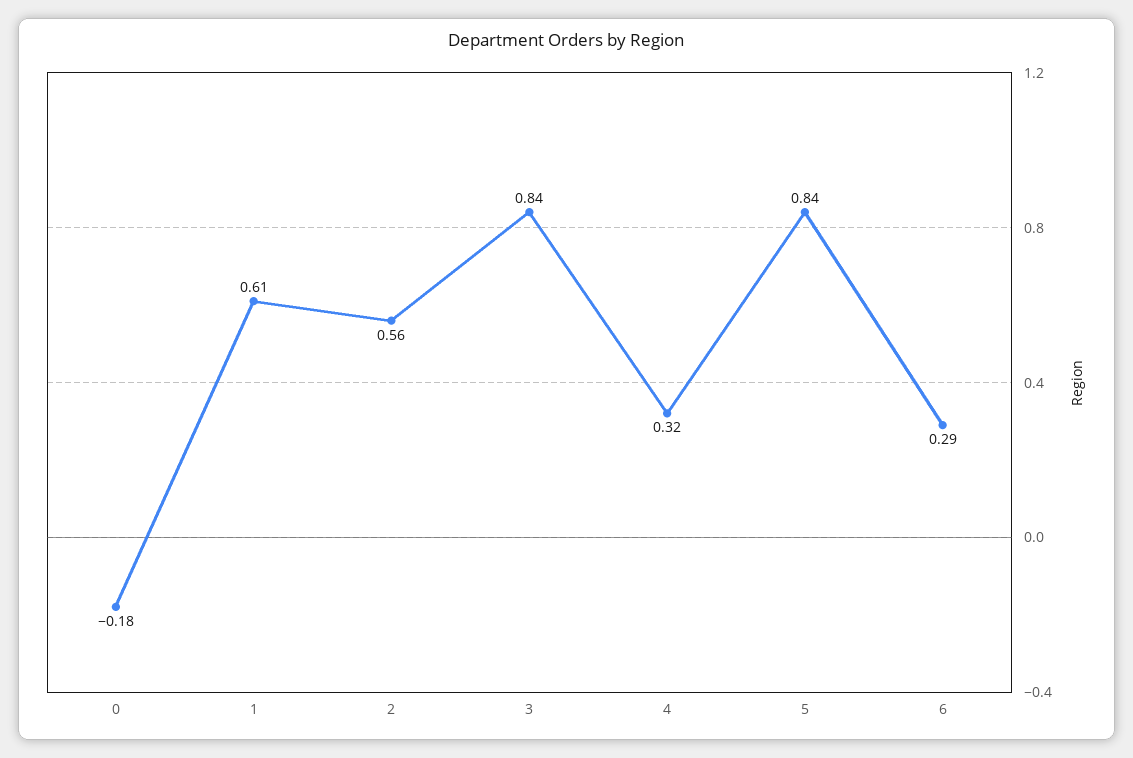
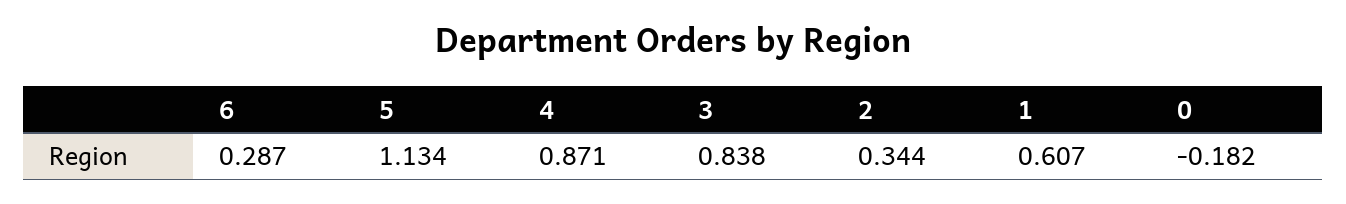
2: 0.56 -> 0.344
4: 0.32 -> 0.871
5: 0.84 -> 1.134

